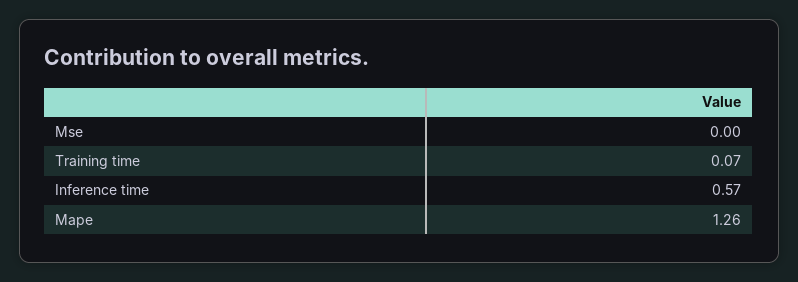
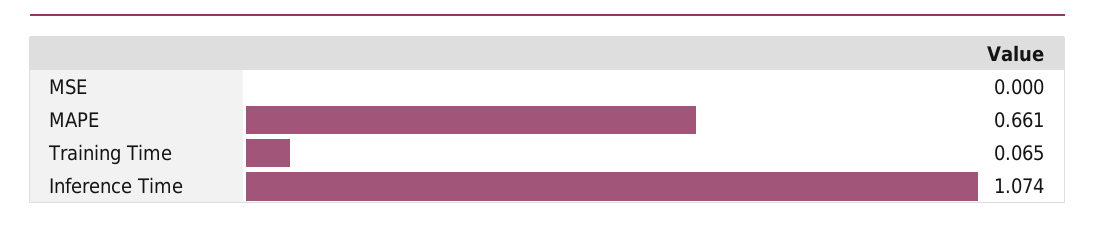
Inference time: 0.57 -> 1.074
Mape: 1.26 -> 0.661

